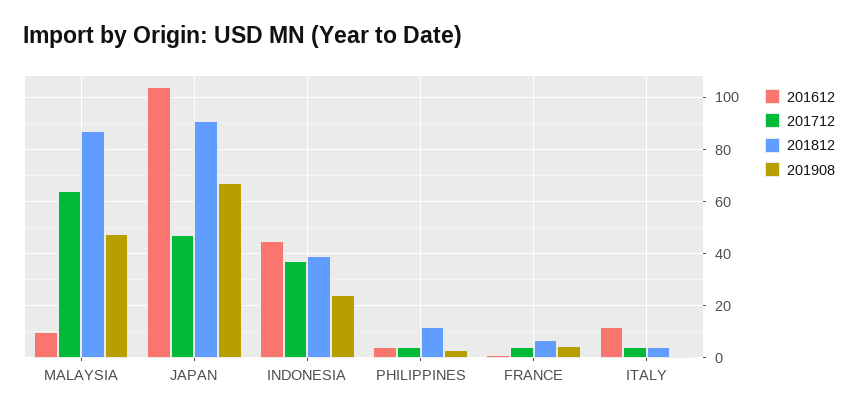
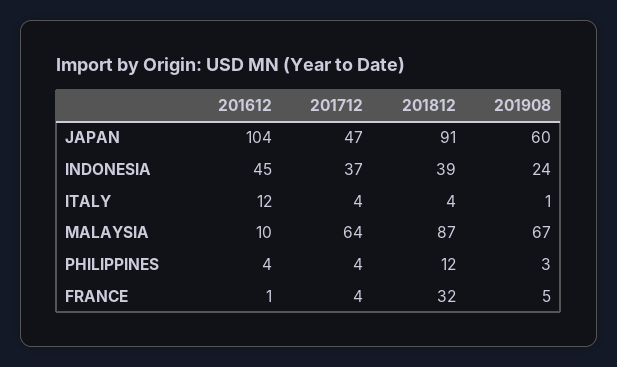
201908, MALAYSIA: 47.5 -> 67
201908, JAPAN: 67.5 -> 60
201812, FRANCE: 7.5 -> 32

